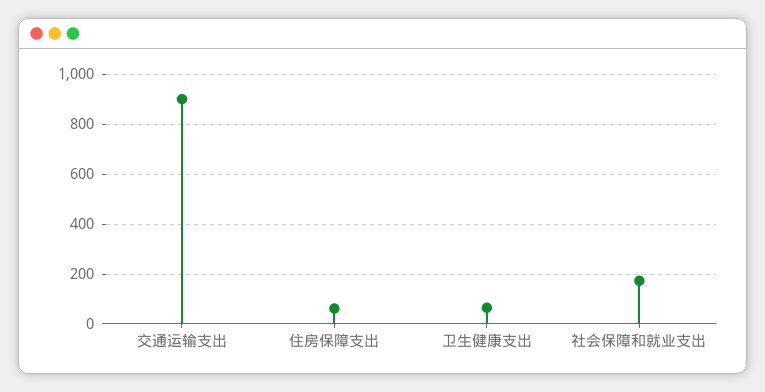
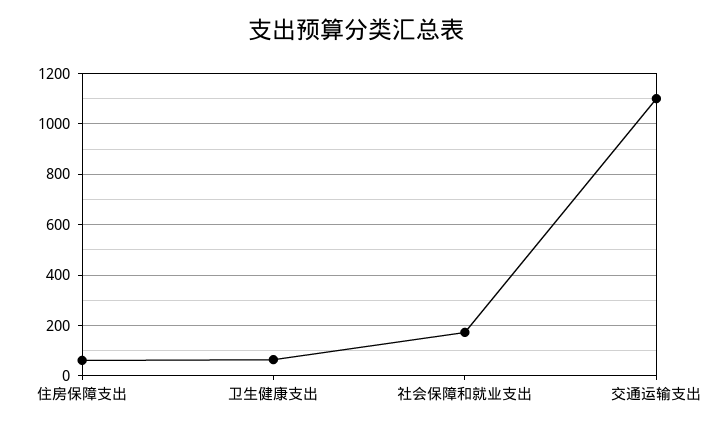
交通运输支出: 900 -> 1100

